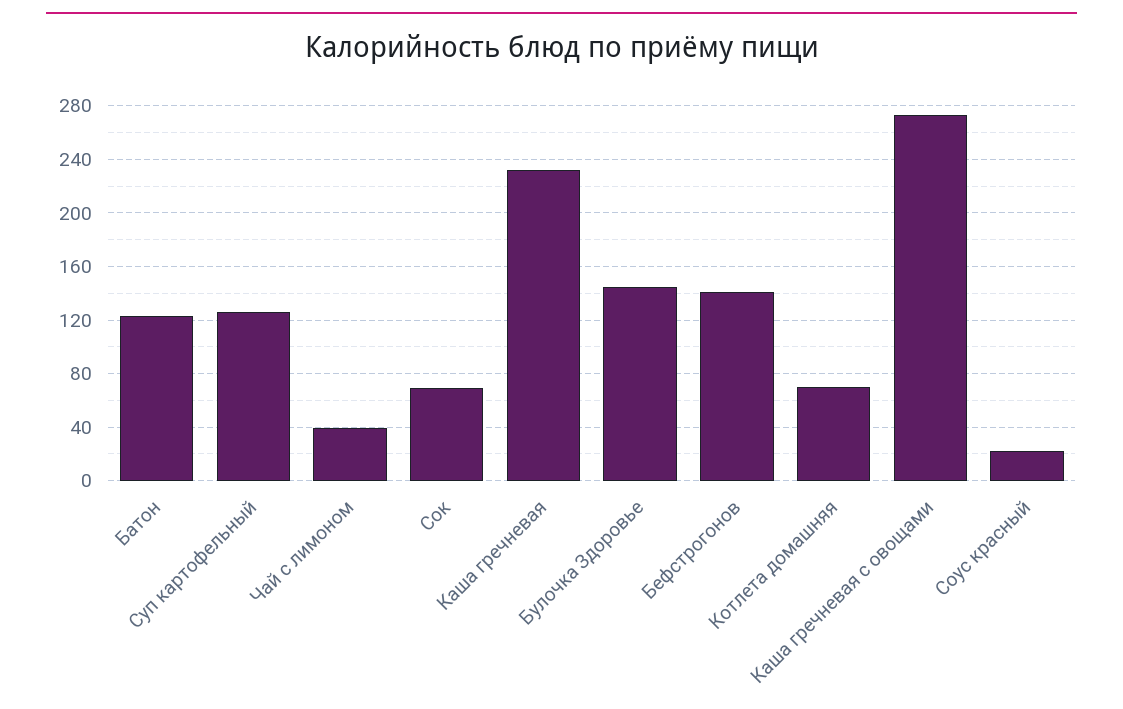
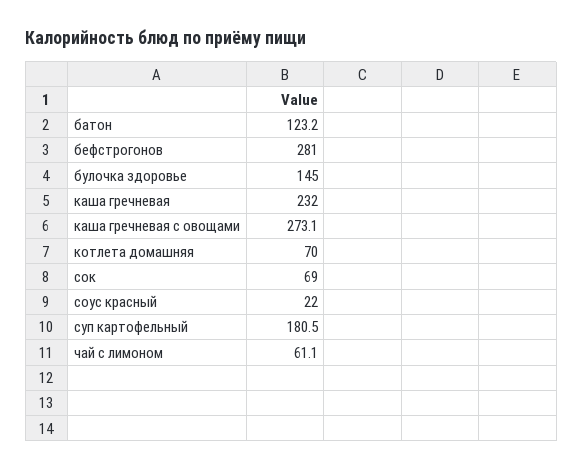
Суп картофельный: 125 -> 180.5
Чай с лимоном: 40 -> 61.1
Бефстрогонов: 140 -> 281

